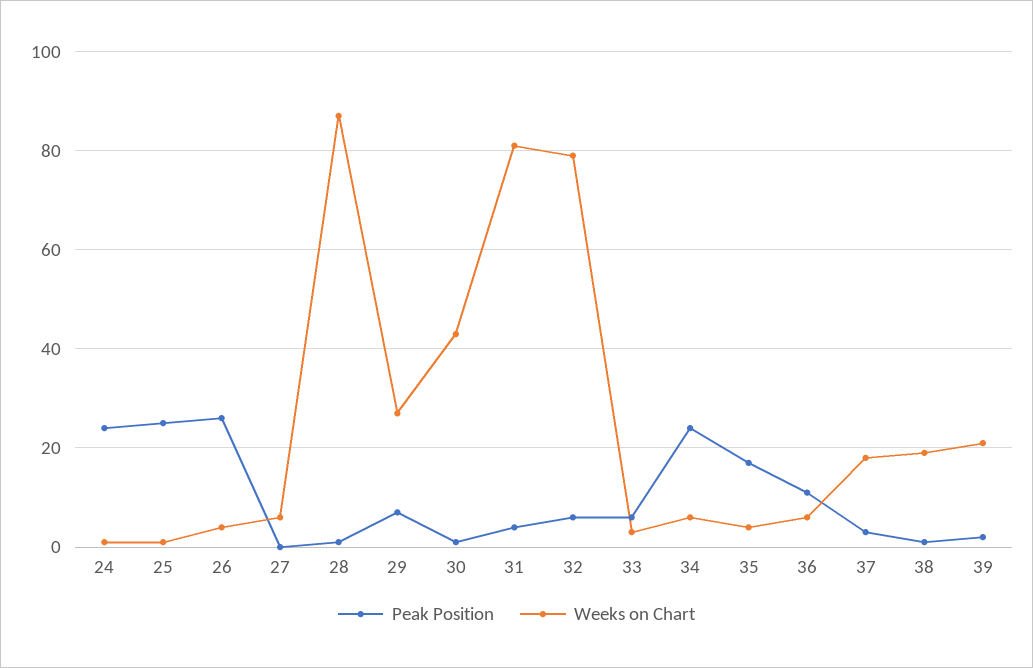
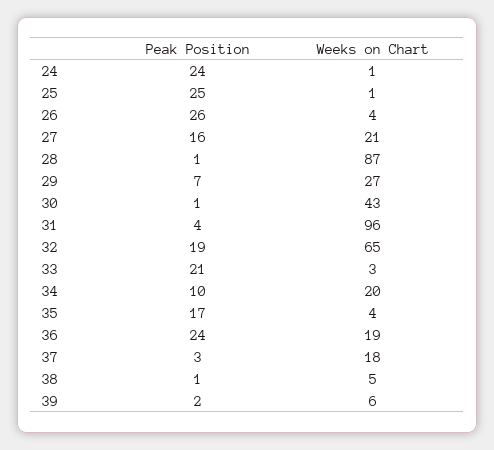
Peak Position, 27: 0 -> 16
Weeks on Chart, 27: 5 -> 21
Weeks on Chart, 31: 80 -> 96
Peak Position, 32: 5 -> 19
Weeks on Chart, 32: 80 -> 65
Peak Position, 33: 5 -> 21
Peak Position, 34: 25 -> 10
Weeks on Chart, 34: 5 -> 20
Peak Position, 36: 10 -> 24
Weeks on Chart, 36: 5 -> 19
Weeks on Chart, 38: 20 -> 5
Weeks on Chart, 39: 20 -> 6

